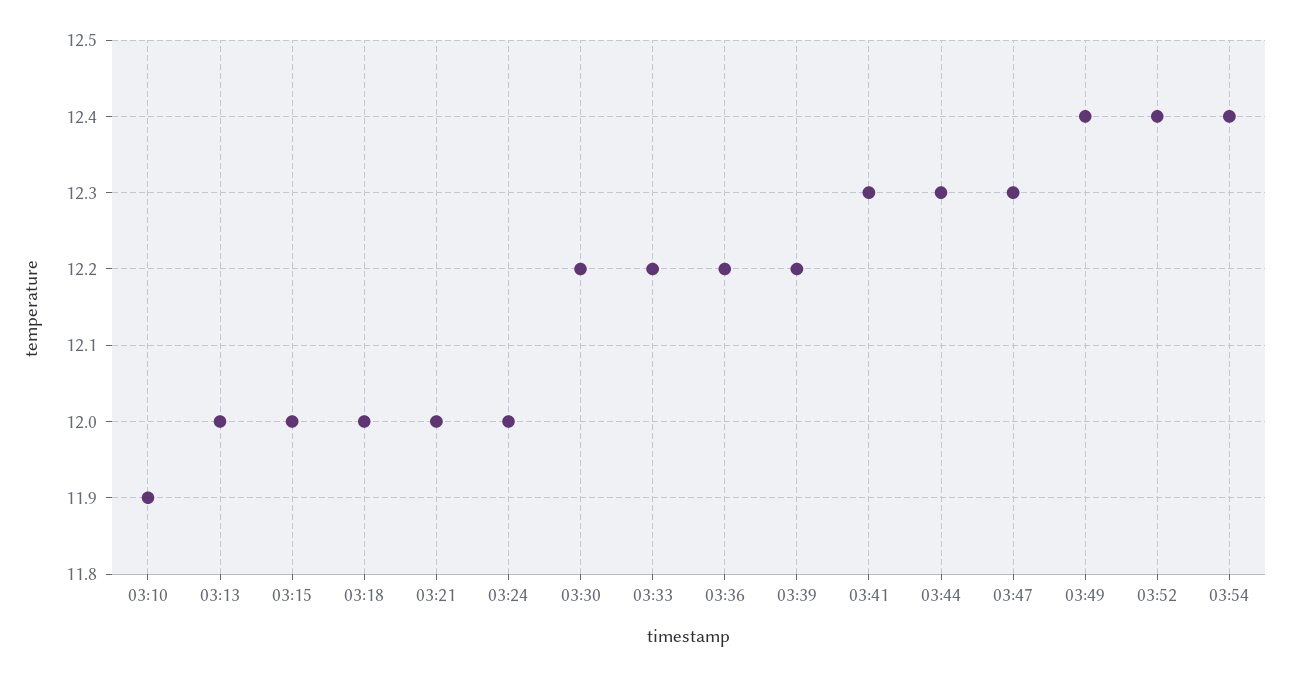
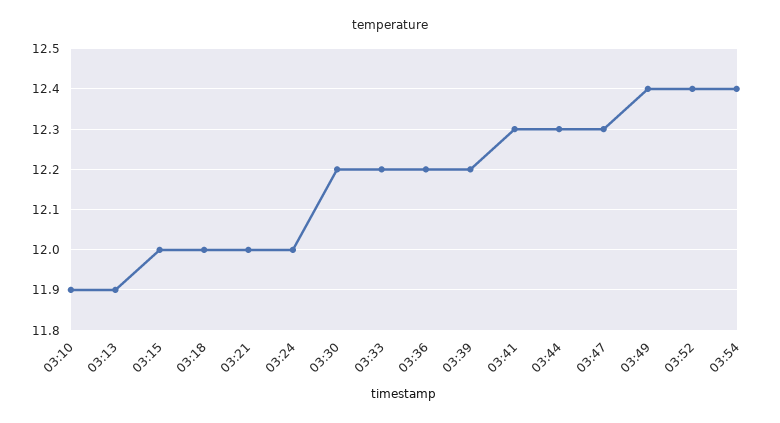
03:13: 12 -> 11.9

